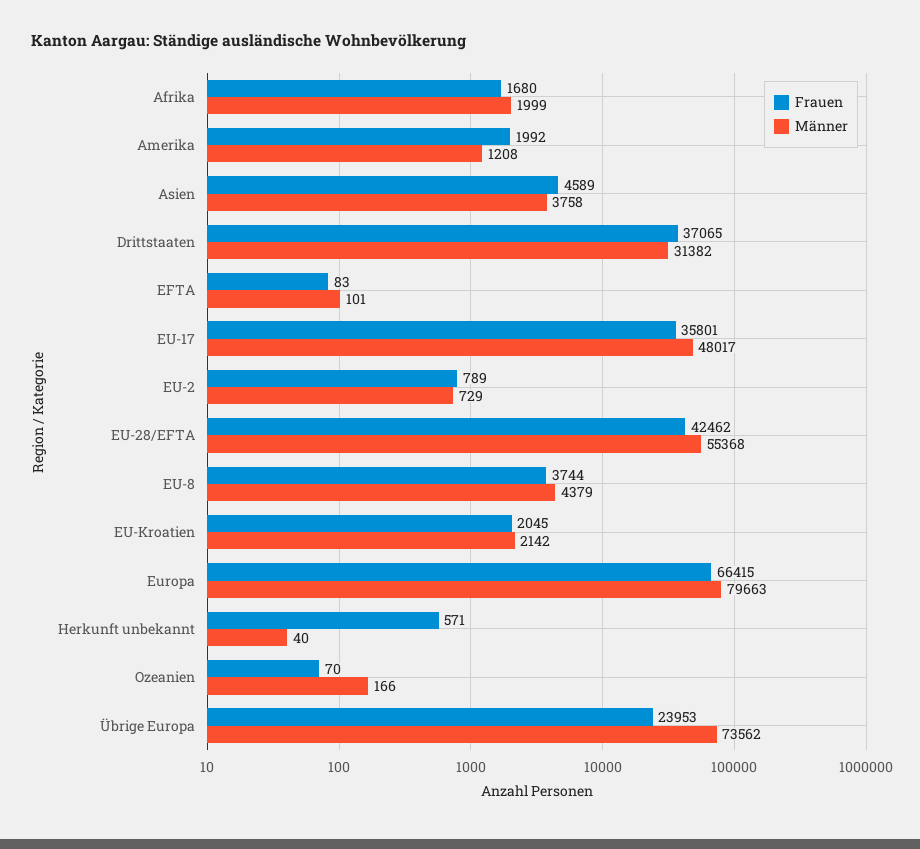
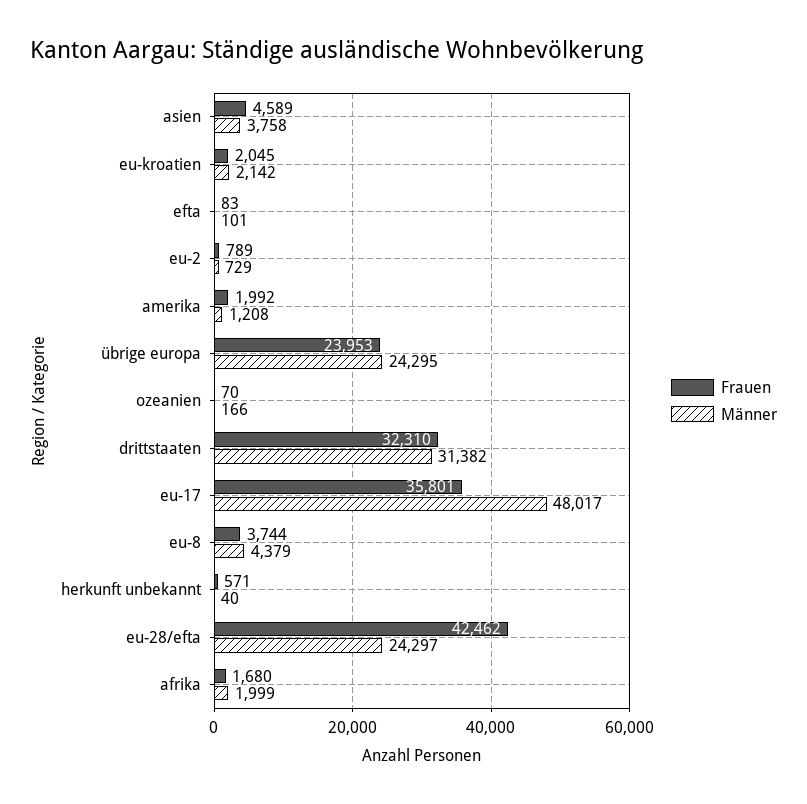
Frauen, Drittstaaten: 37065 -> 32310
Männer, EU-28/EFTA: 55368 -> 24297
Frauen, Europa: 66415 -> none
Männer, Europa: 79663 -> none
Männer, Übrige Europa: 73562 -> 24295

